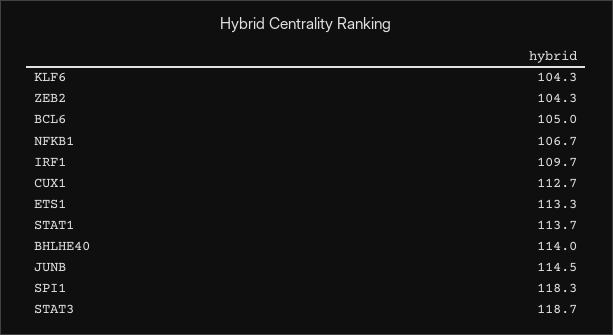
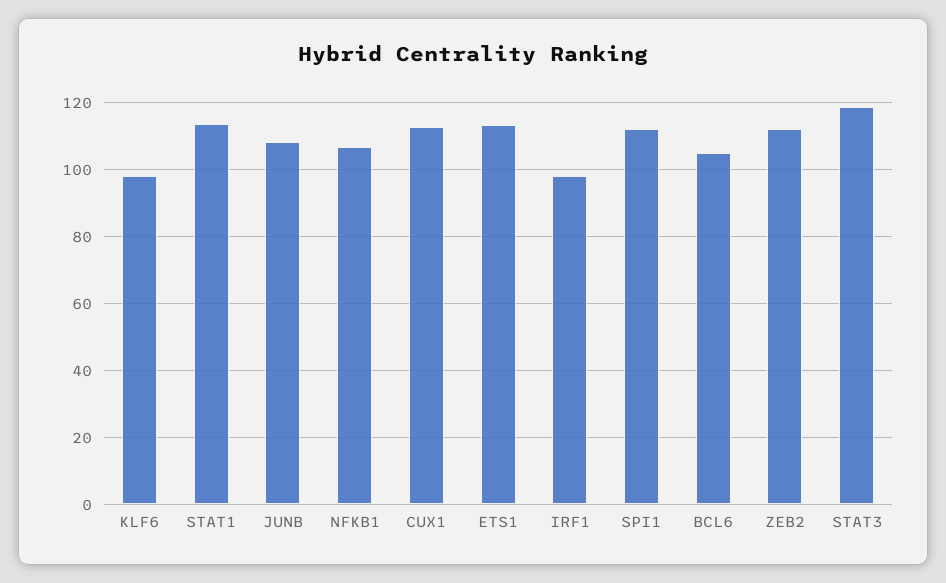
KLF6: 104.3 -> 98
ZEB2: 104.3 -> 112
IRF1: 109.7 -> 98
BHLHE40: 114 -> none
JUNB: 114.5 -> 108
SPI1: 118.3 -> 112

